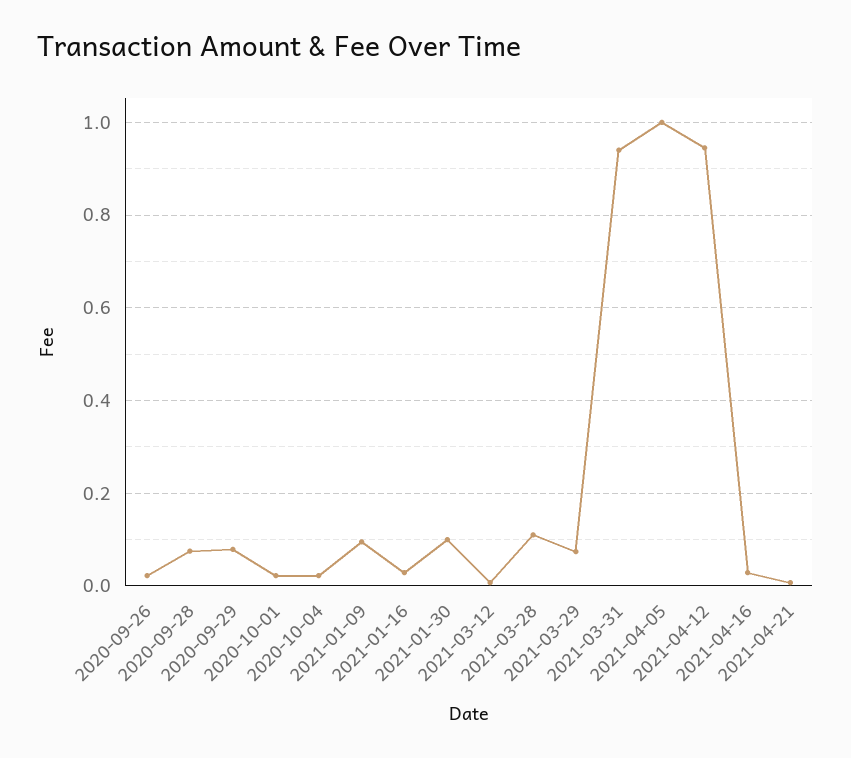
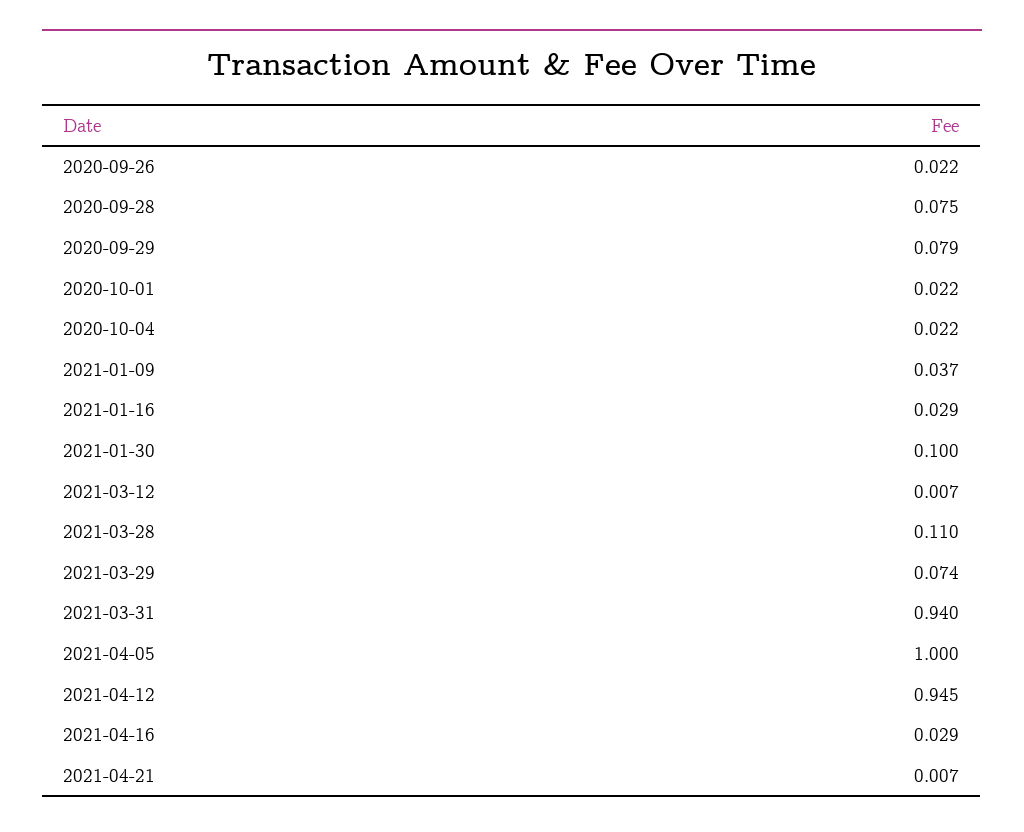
2021-01-09: 0.1 -> 0.037

